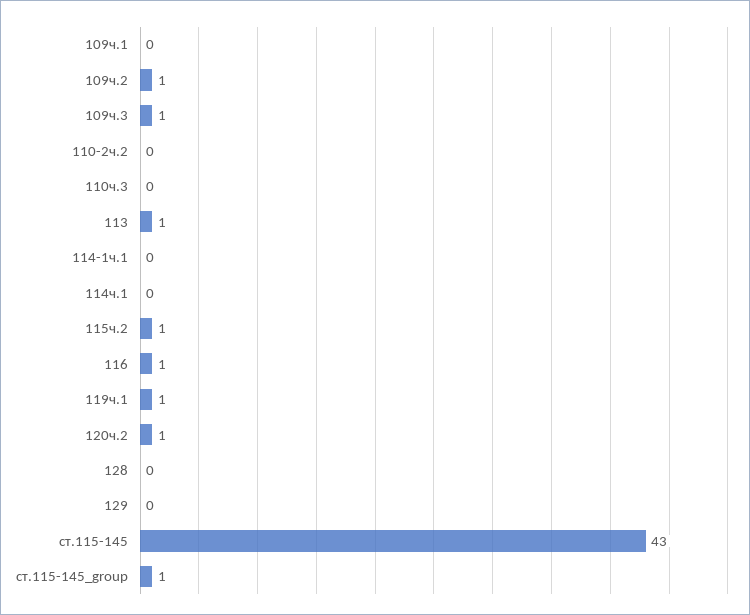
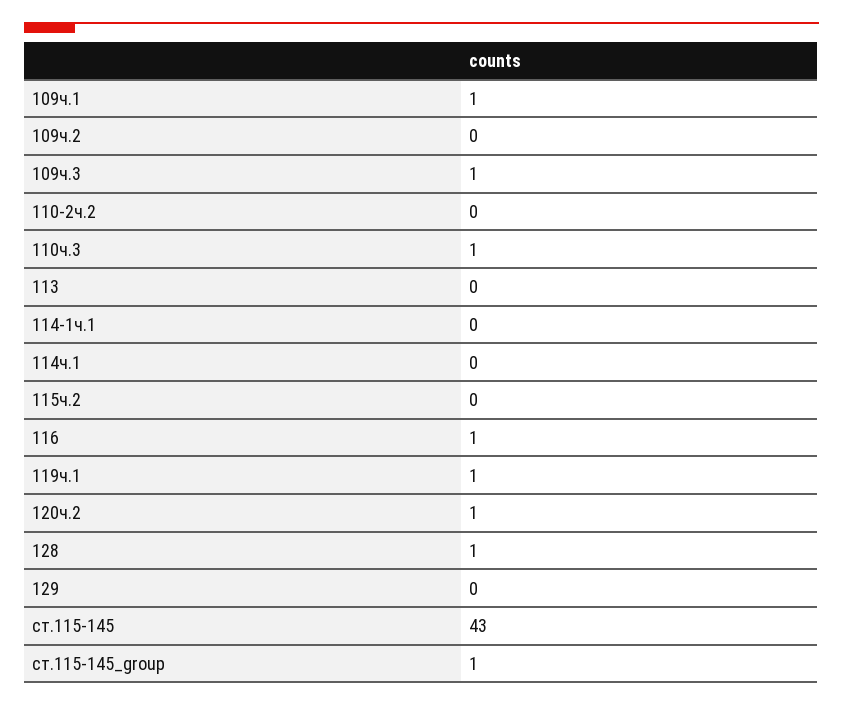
109ч.1: 0 -> 1
109ч.2: 1 -> 0
110ч.3: 0 -> 1
113: 1 -> 0
115ч.2: 1 -> 0
128: 0 -> 1

